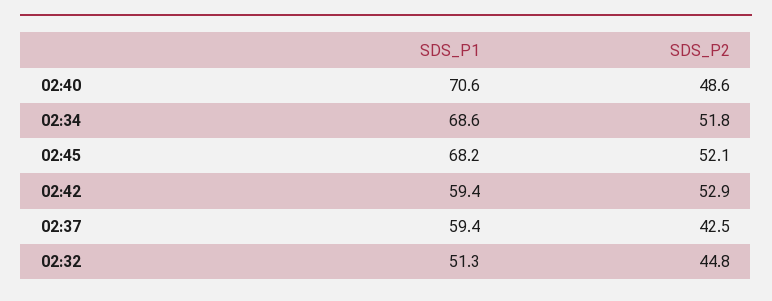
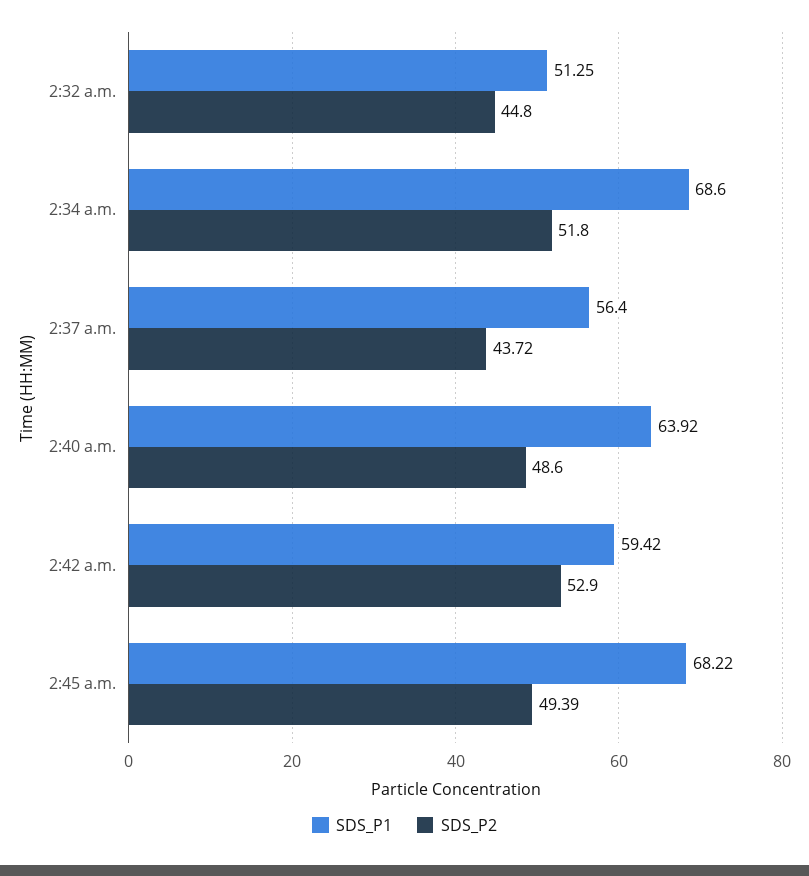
SDS_P1, 02:40: 70.6 -> 63.92
SDS_P2, 02:45: 52.1 -> 49.39
SDS_P1, 02:37: 59.4 -> 56.4
SDS_P2, 02:37: 42.5 -> 43.72

